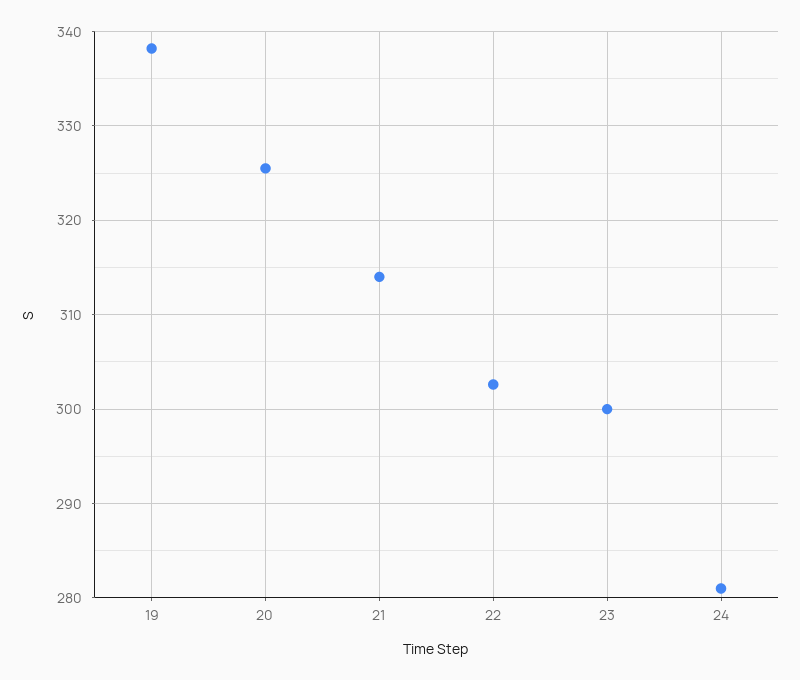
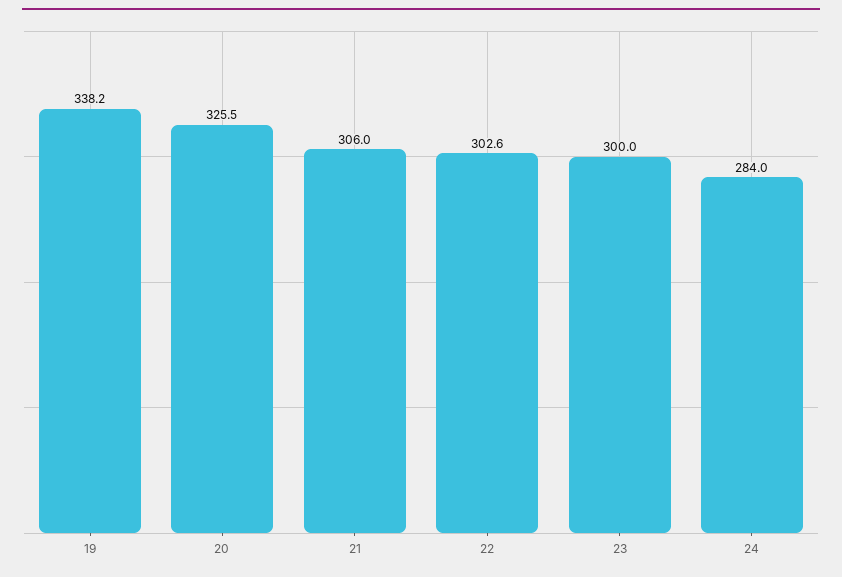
21: 314 -> 306
24: 281 -> 284

